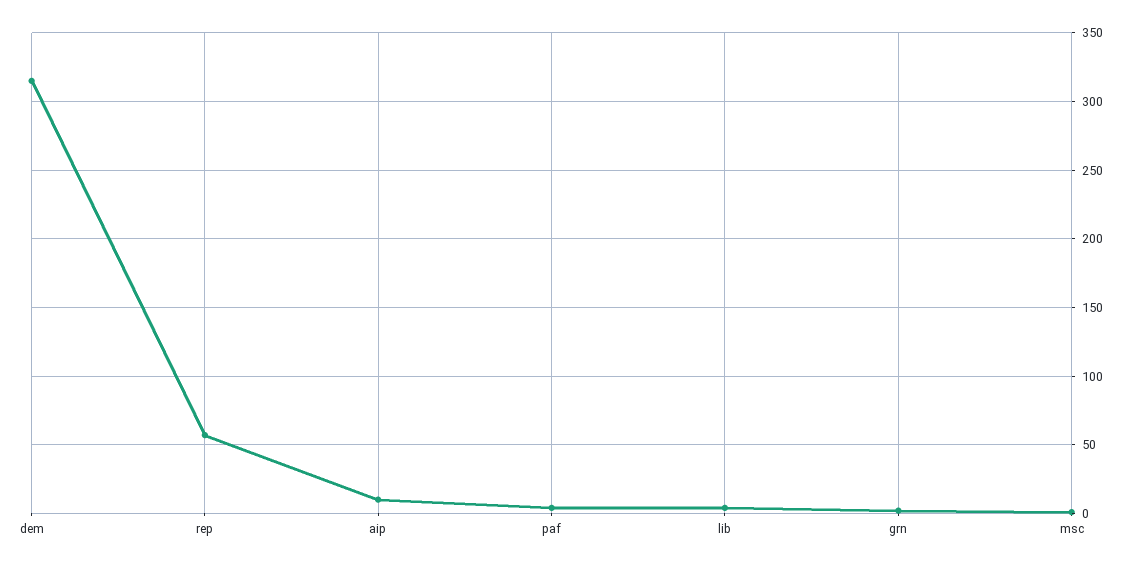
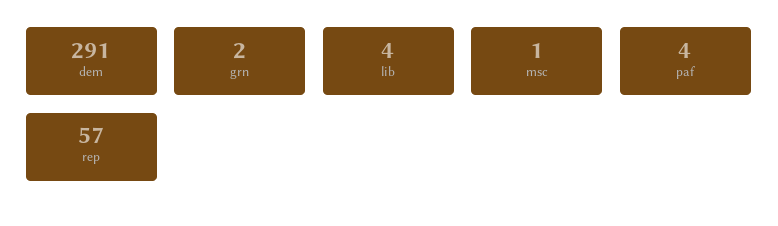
dem: 315 -> 291
aip: 10 -> none

